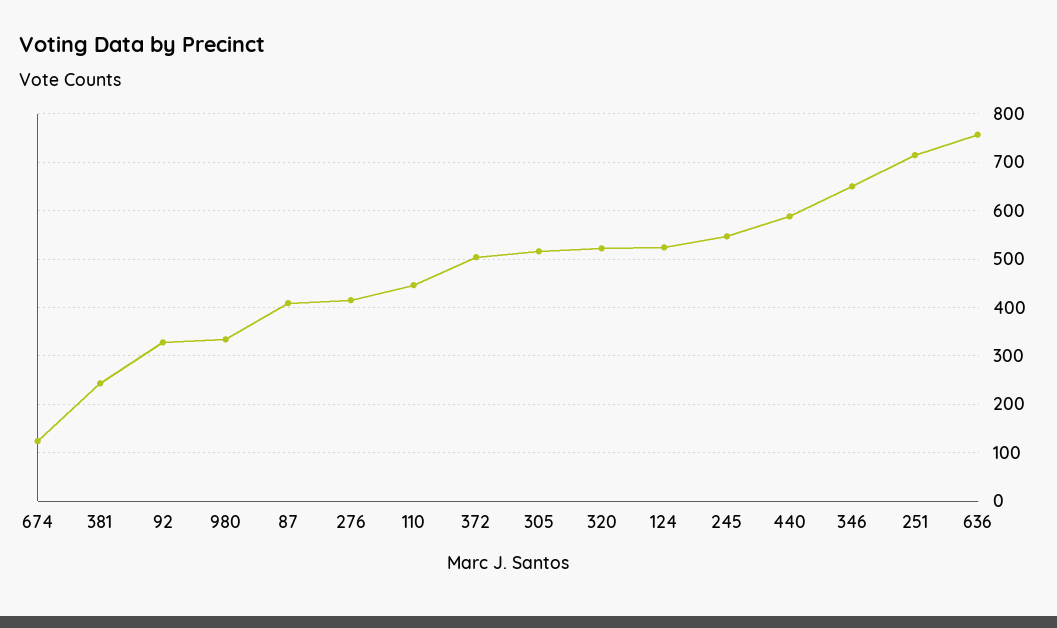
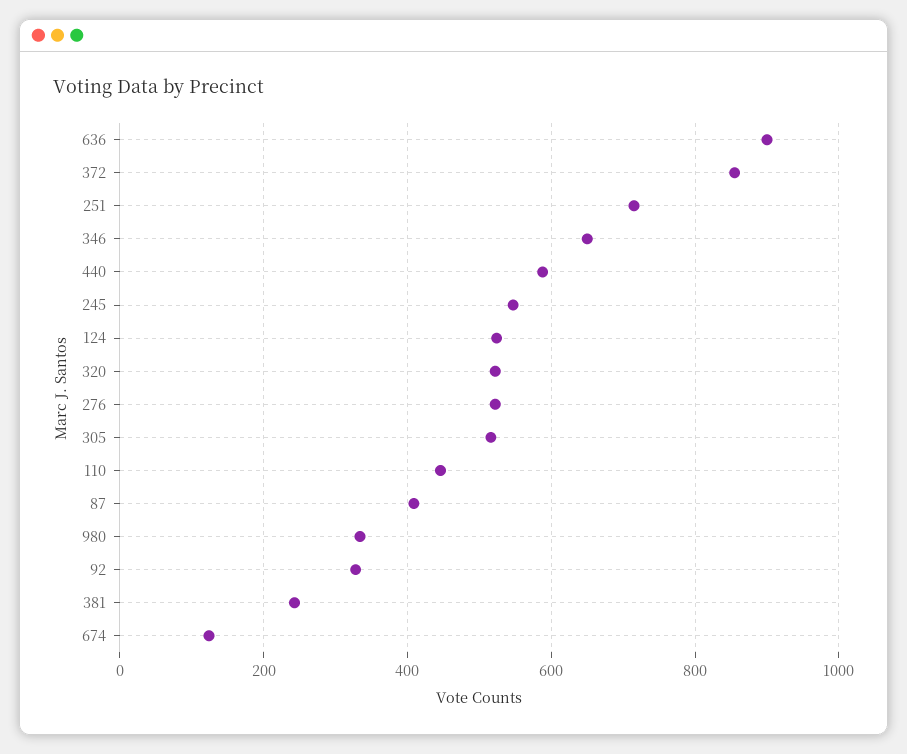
276: 420 -> 520
372: 500 -> 860
636: 760 -> 900

